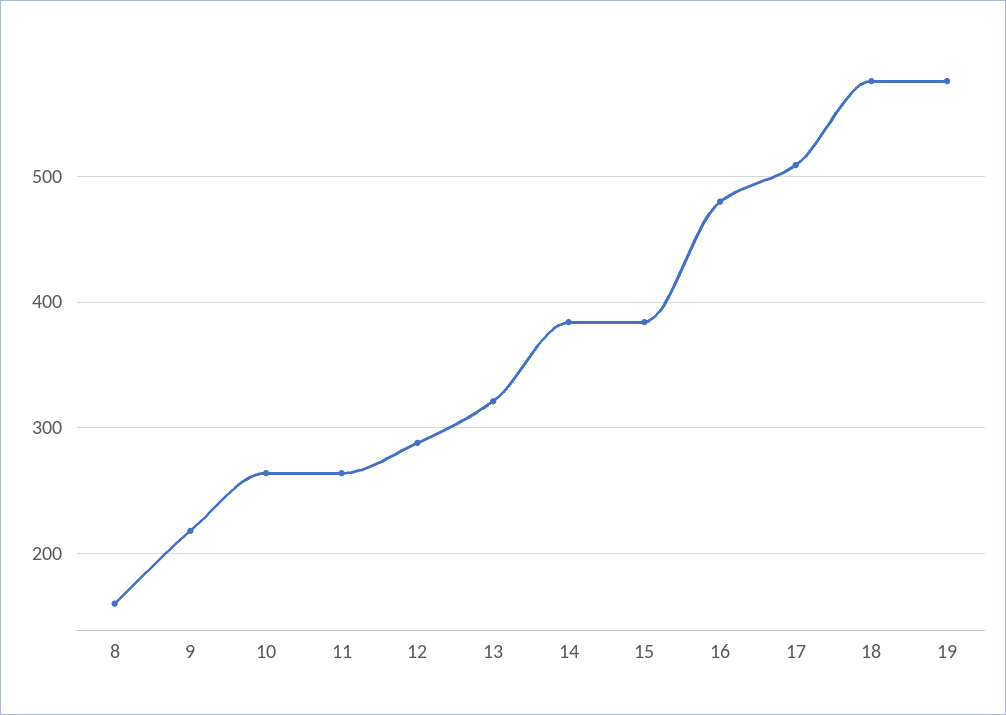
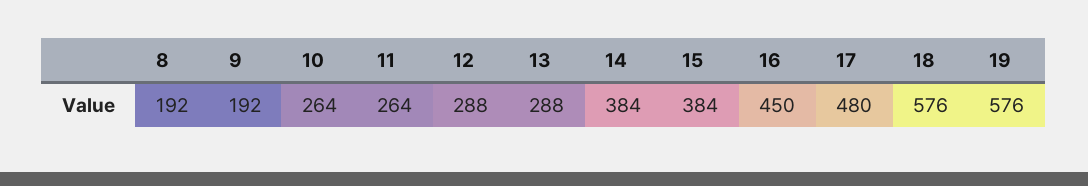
8: 160 -> 192
9: 220 -> 192
13: 320 -> 288
16: 480 -> 450
17: 510 -> 480

